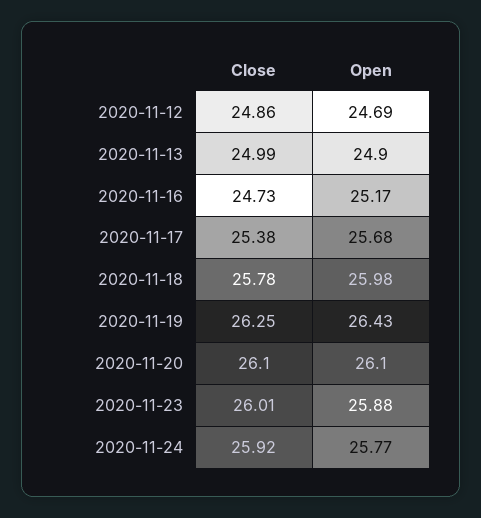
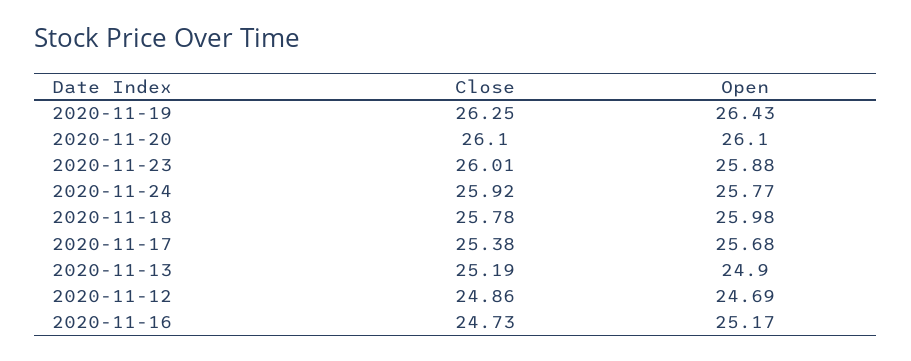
Close, 2020-11-13: 24.99 -> 25.19

